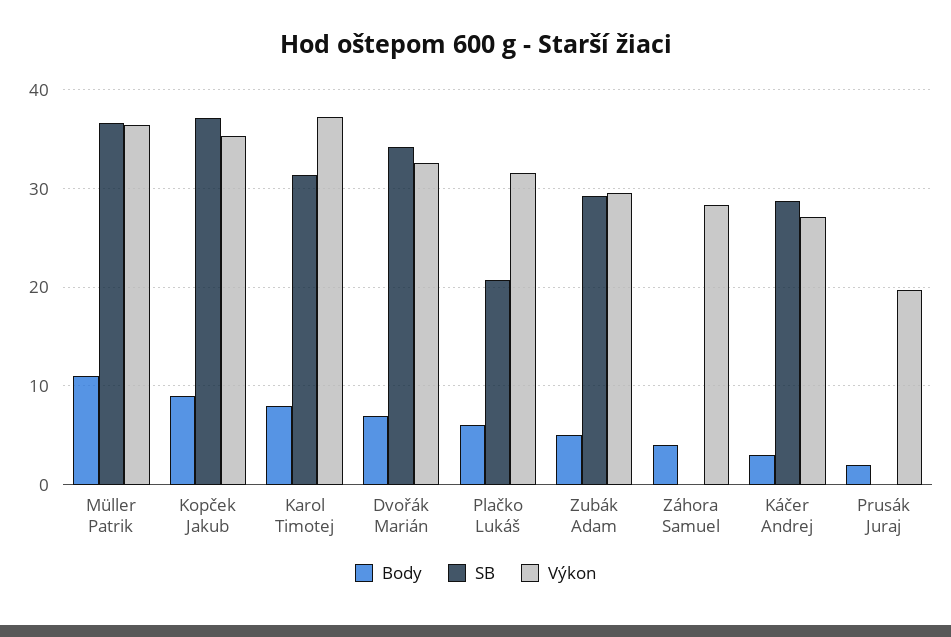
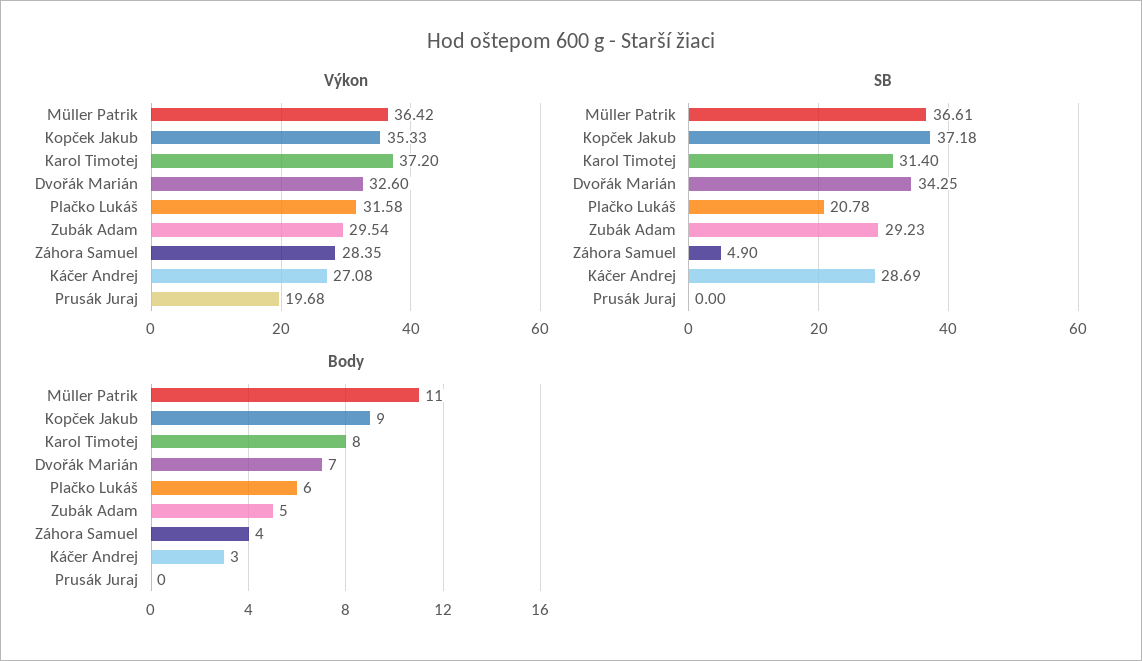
SB, Záhora Samuel: 0 -> 4.9
Body, Prusák Juraj: 2 -> 0

